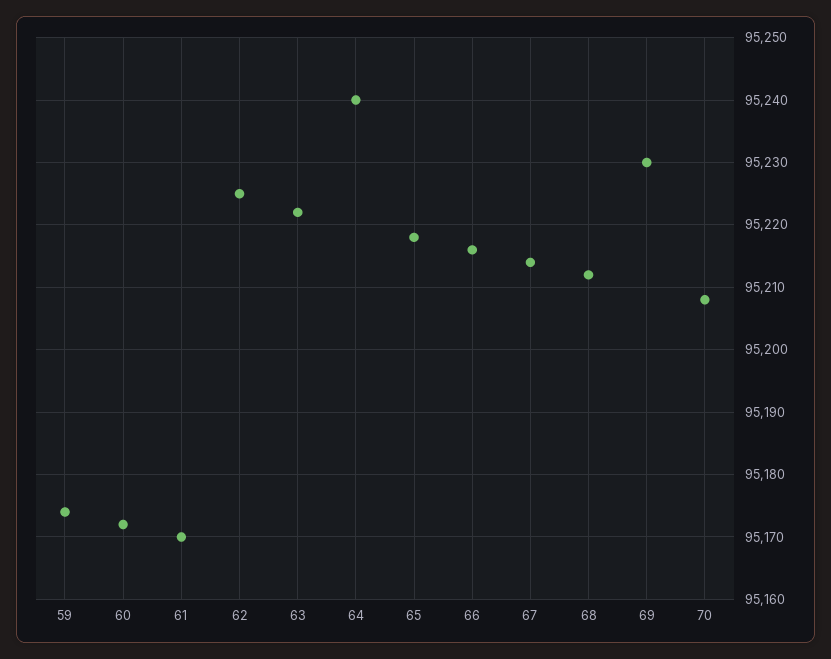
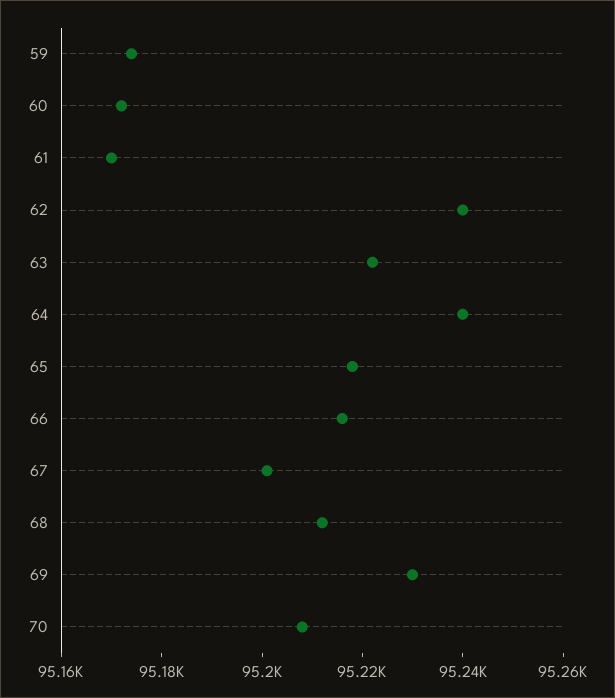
62: 95225 -> 95240
67: 95214 -> 95200

